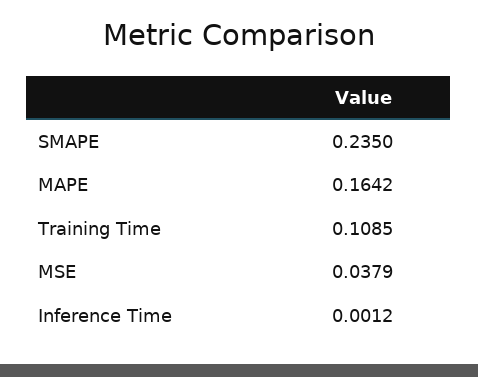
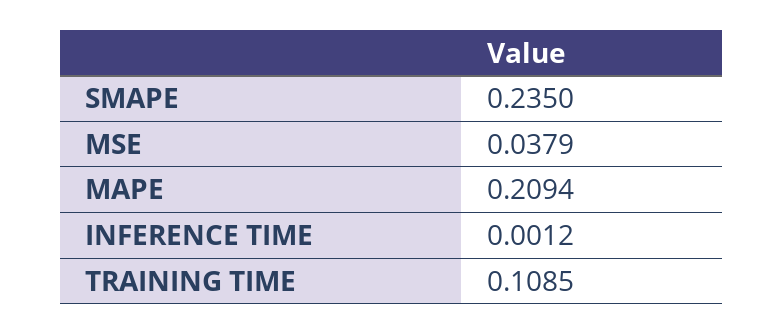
MAPE: 0.1642 -> 0.2094

